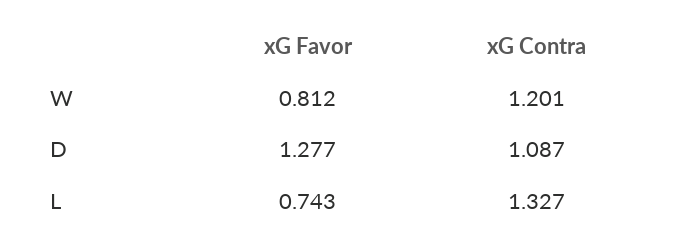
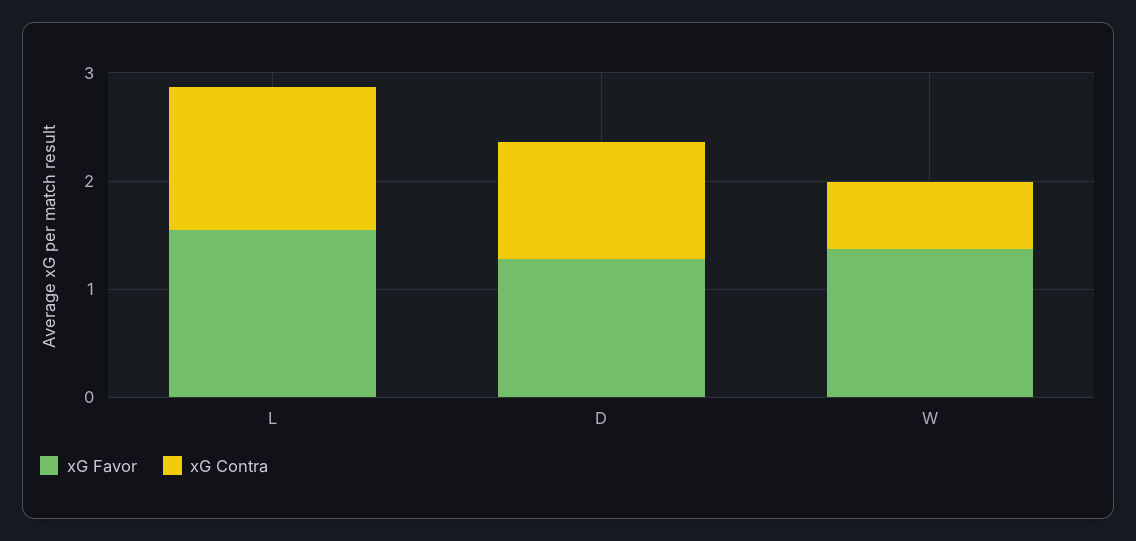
xG Favor, W: 0.812 -> 1.4
xG Contra, W: 1.201 -> 0.6
xG Favor, L: 0.743 -> 1.6

